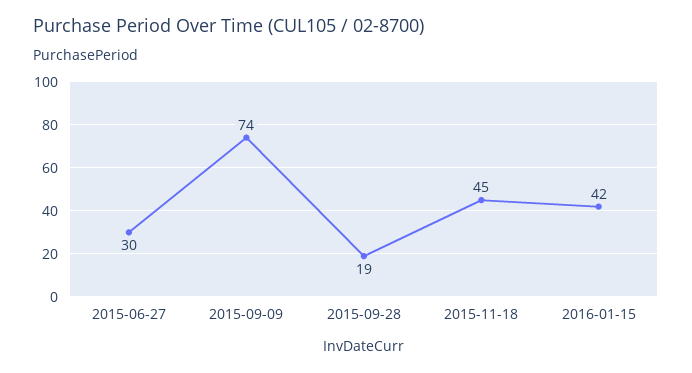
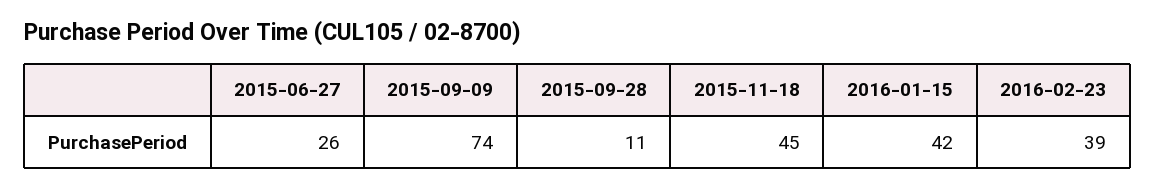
2015-06-27: 30 -> 26
2015-09-28: 19 -> 11
2016-02-23: none -> 39

